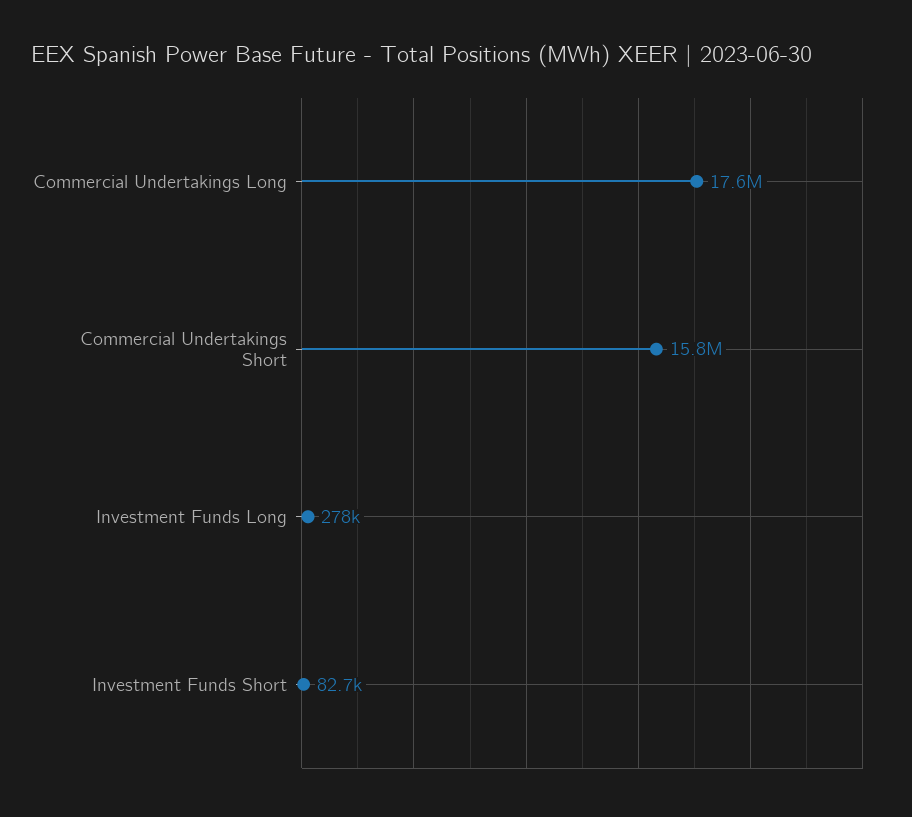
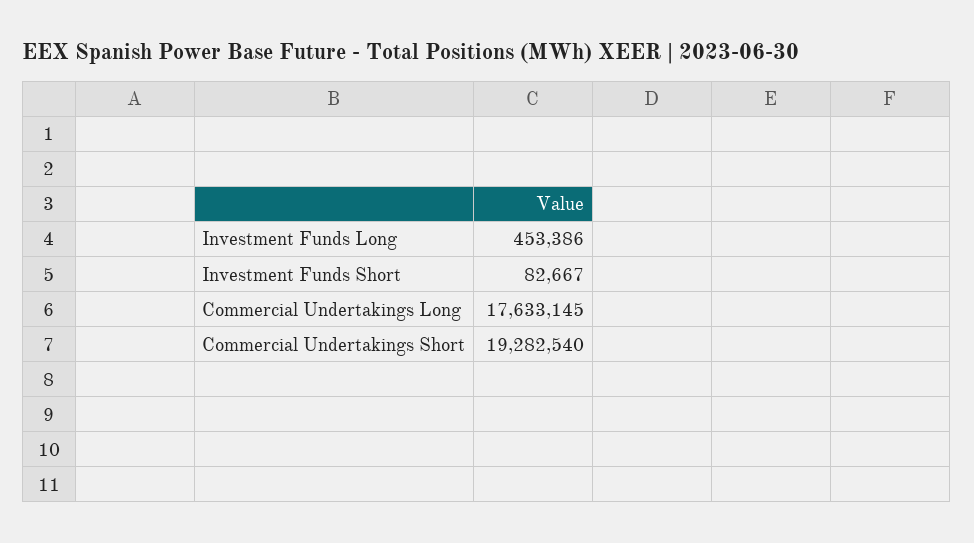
Commercial Undertakings Short: 15800000 -> 19282540
Investment Funds Long: 278000 -> 453386

